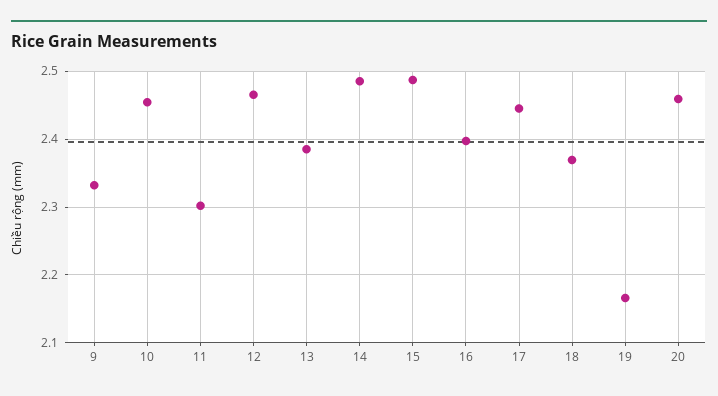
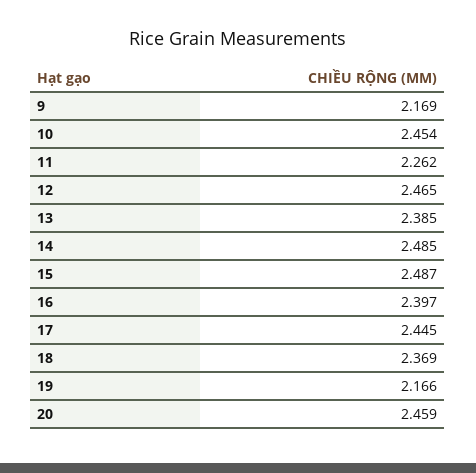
9: 2.33 -> 2.169
11: 2.3 -> 2.262

